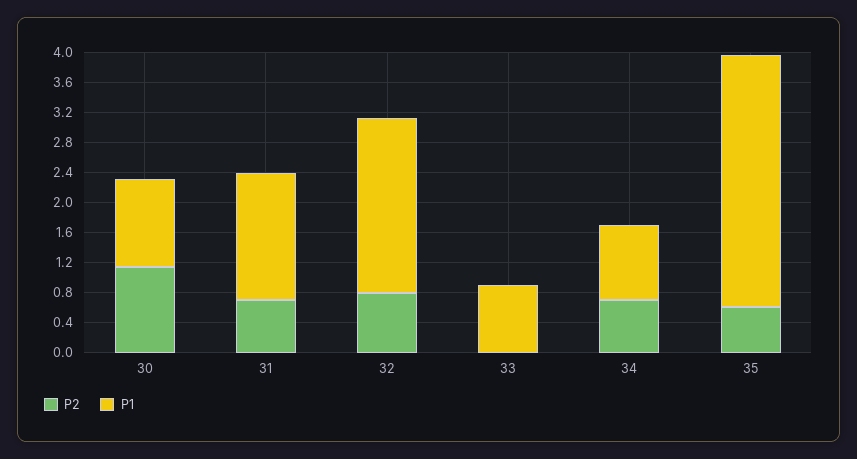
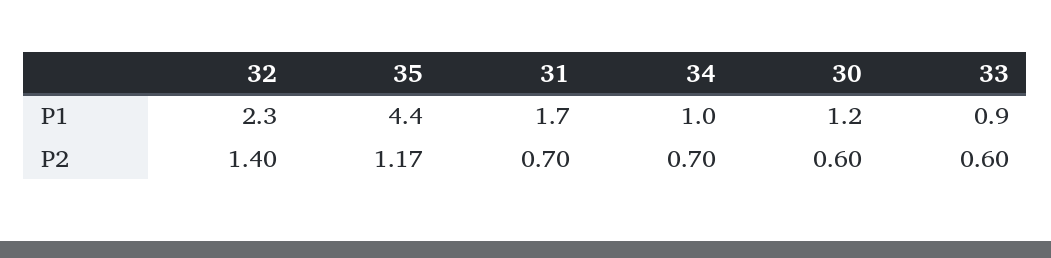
P2, 30: 1.2 -> 0.6
P2, 32: 0.8 -> 1.4
P2, 33: 0 -> 0.6
P2, 35: 0.6 -> 1.17
P1, 35: 3.4 -> 4.4

